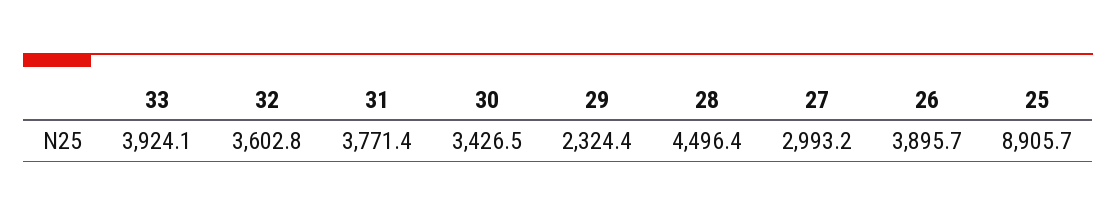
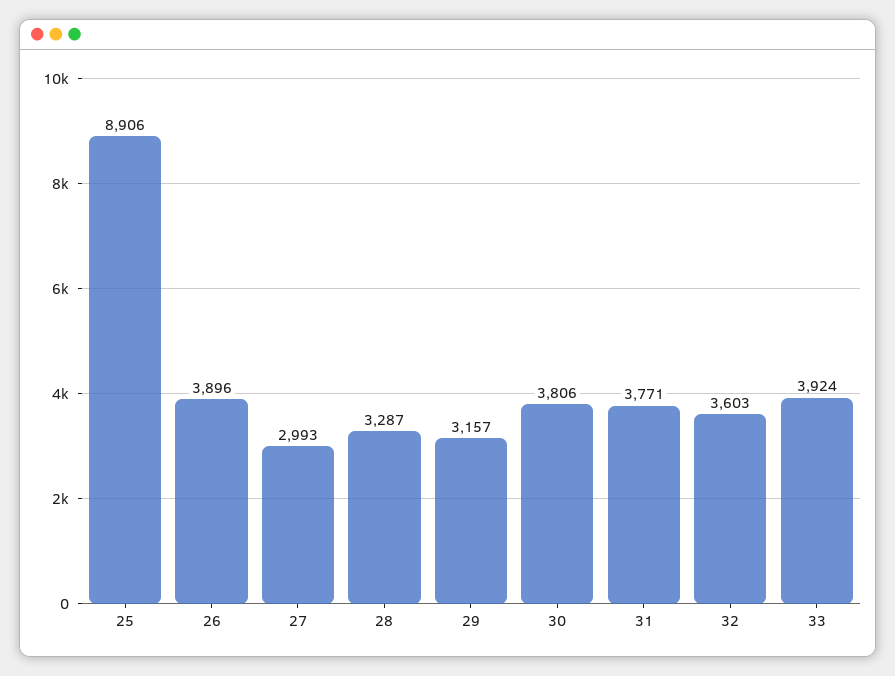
30: 3426.5 -> 3806
29: 2324.4 -> 3157
28: 4496.4 -> 3287

